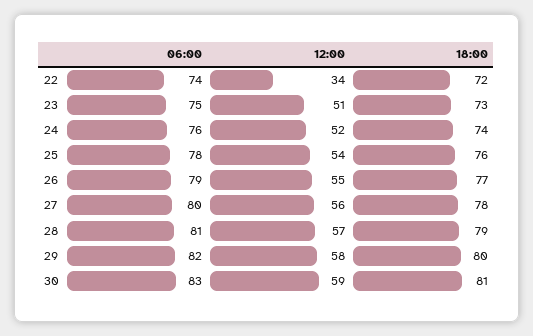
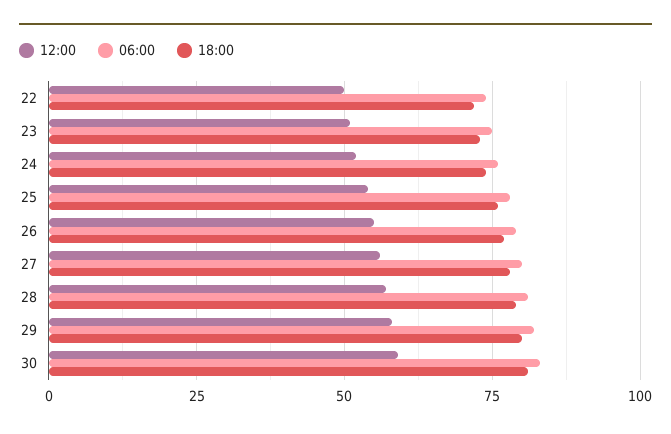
12:00, 22: 34 -> 50

